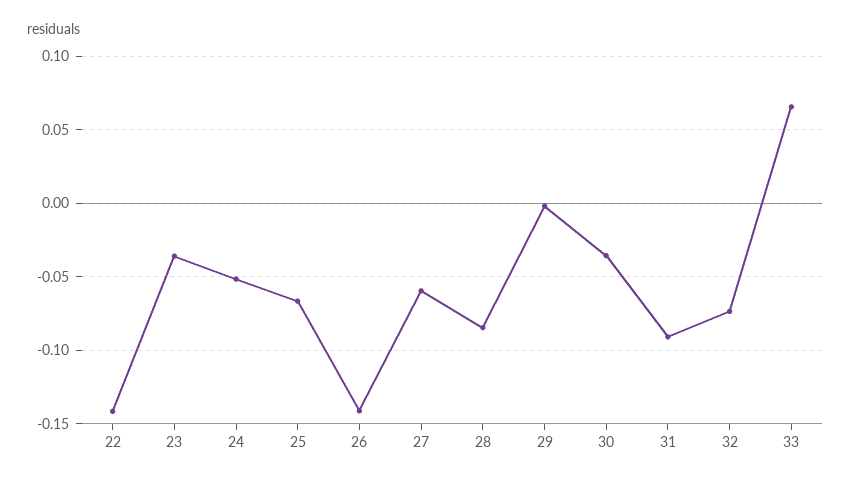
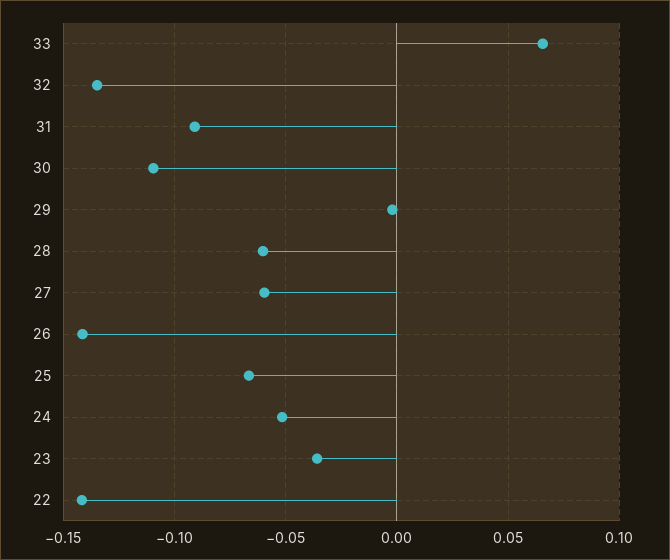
28: -0.085 -> -0.06
30: -0.035 -> -0.11
32: -0.075 -> -0.135

